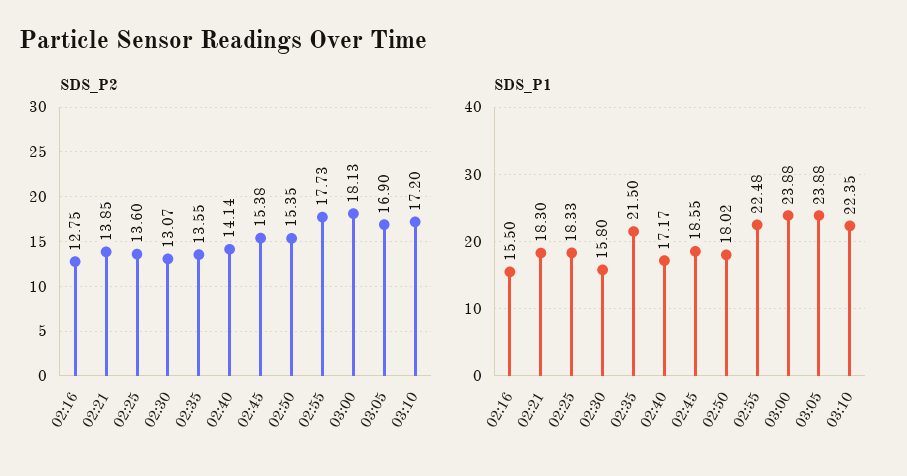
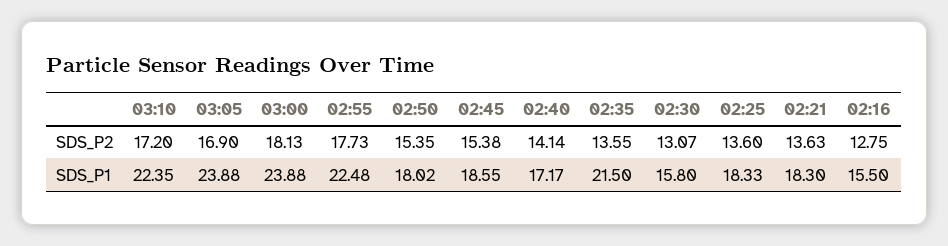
SDS_P2, 02:21: 13.85 -> 13.63

